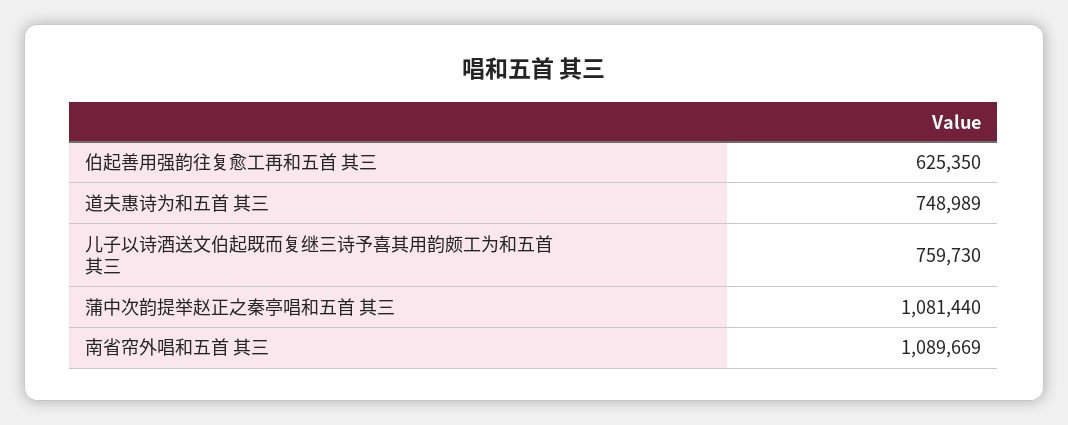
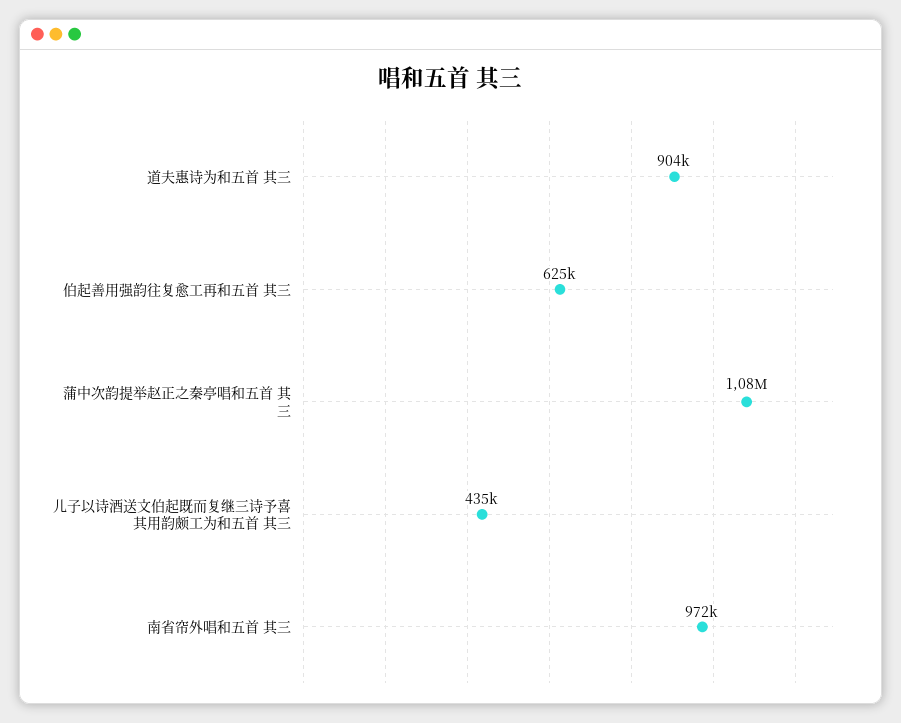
道夫惠诗为和五首 其三: 748989 -> 904000
儿子以诗酒送文伯起既而复继三诗予喜其用韵颇工为和五首 其三: 759730 -> 435000
南省帘外唱和五首 其三: 1089669 -> 972000

